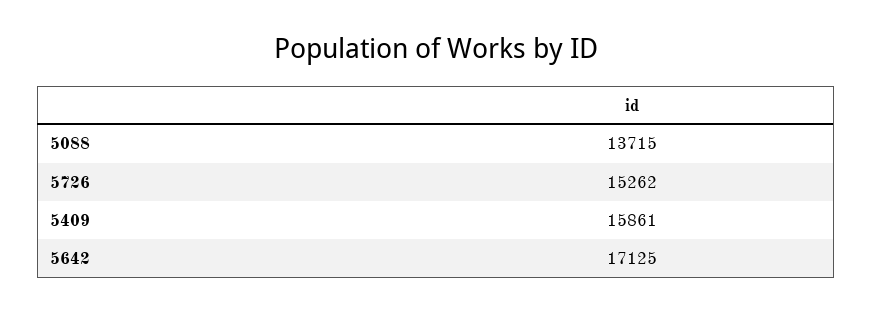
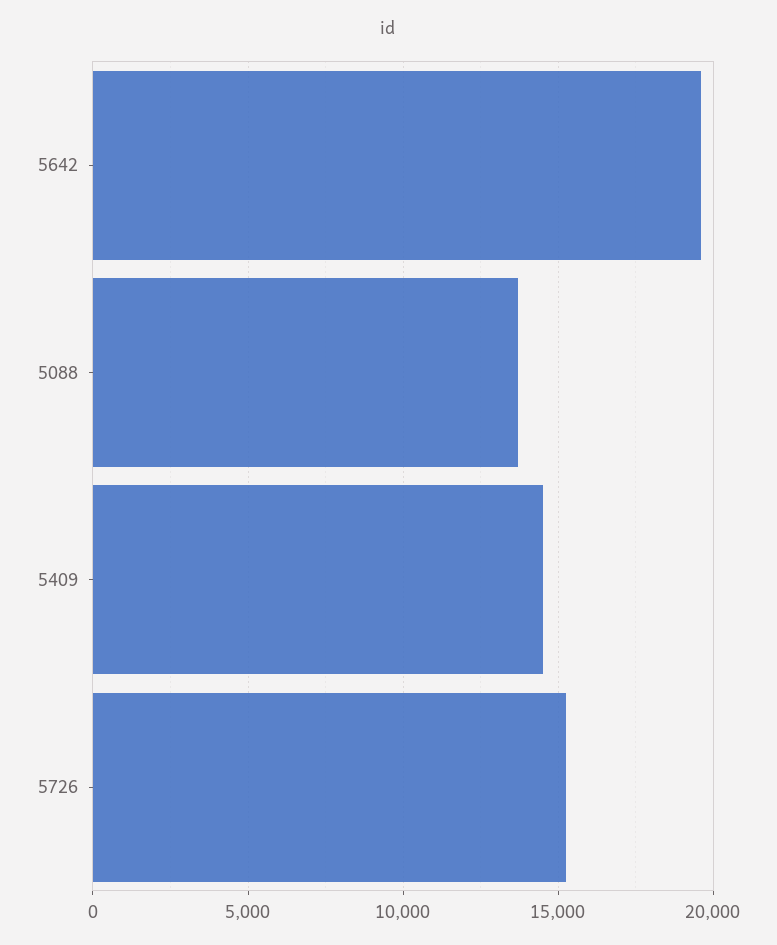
5409: 15861 -> 14500
5642: 17125 -> 19500

